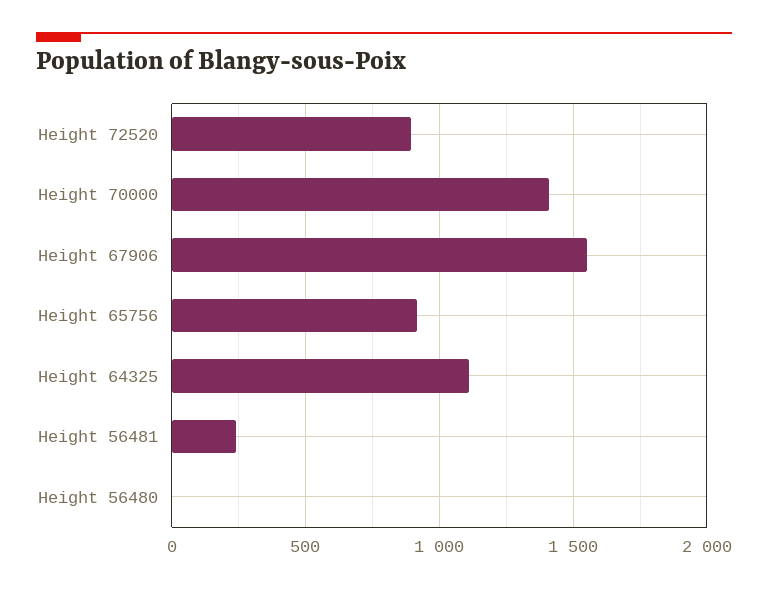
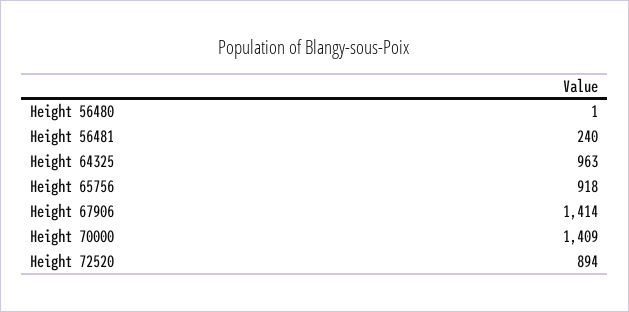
Height 67906: 1550 -> 1414
Height 64325: 1100 -> 963

